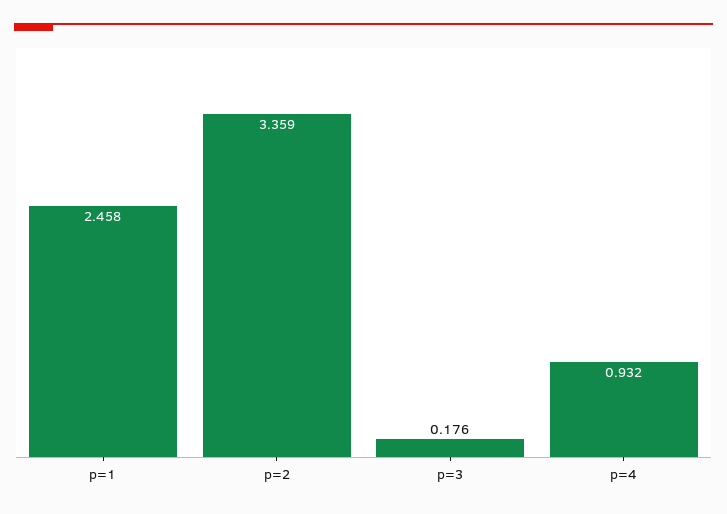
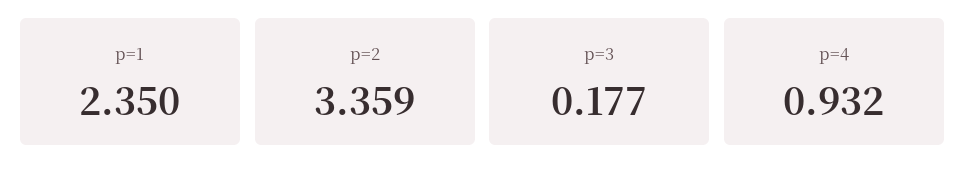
p=1: 2.458 -> 2.35
p=3: 0.176 -> 0.177

